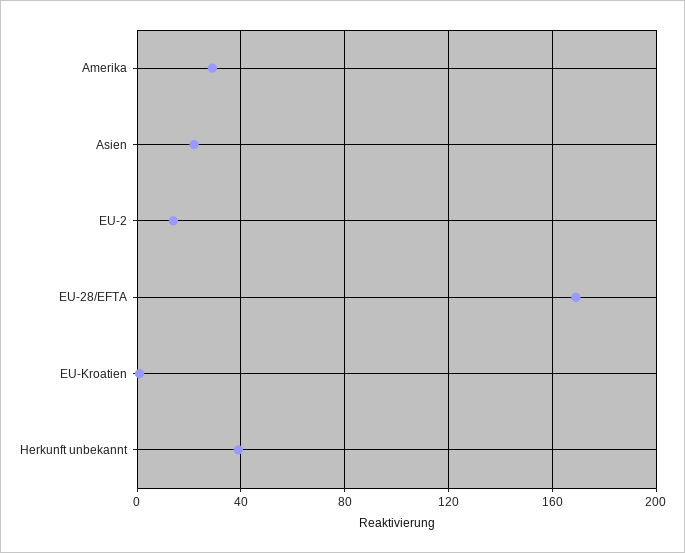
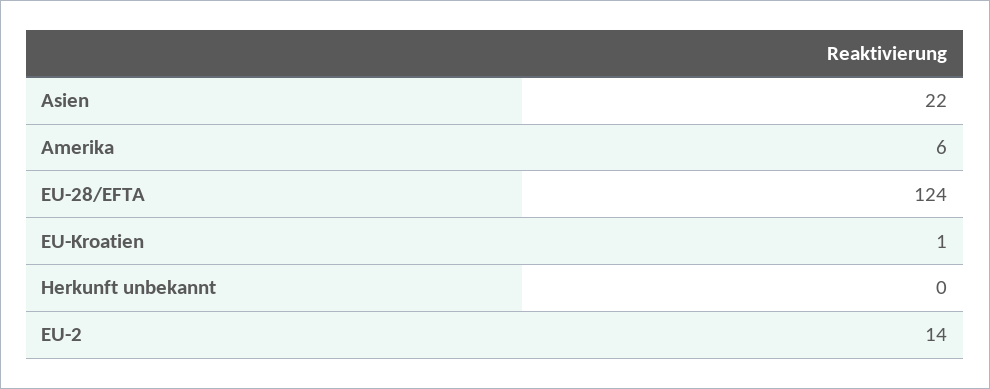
Amerika: 30 -> 6
EU-28/EFTA: 170 -> 124
Herkunft unbekannt: 40 -> 0

